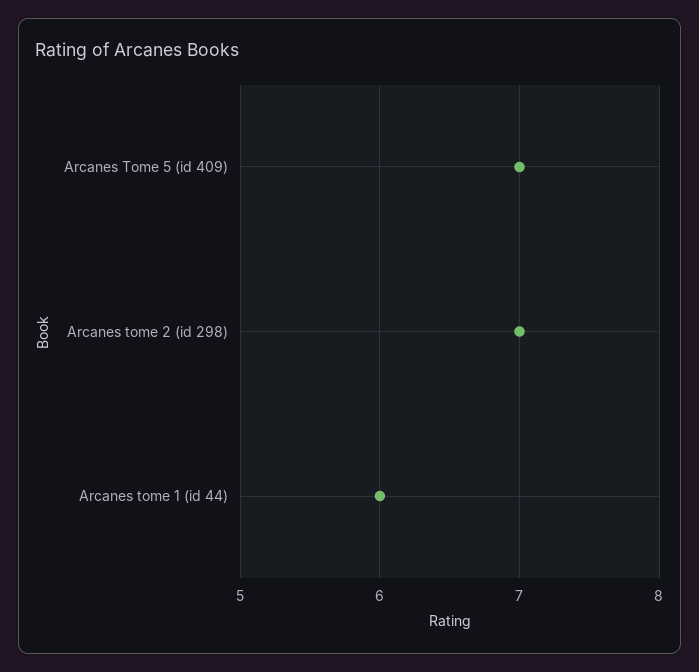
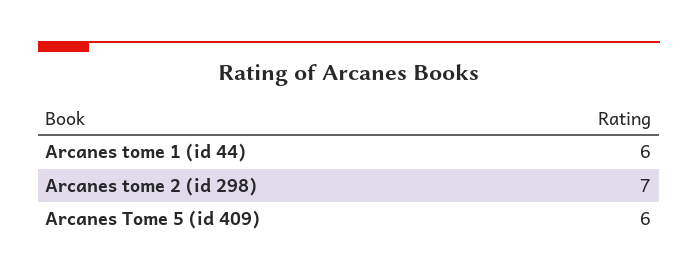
Arcanes Tome 5 (id 409): 7 -> 6

